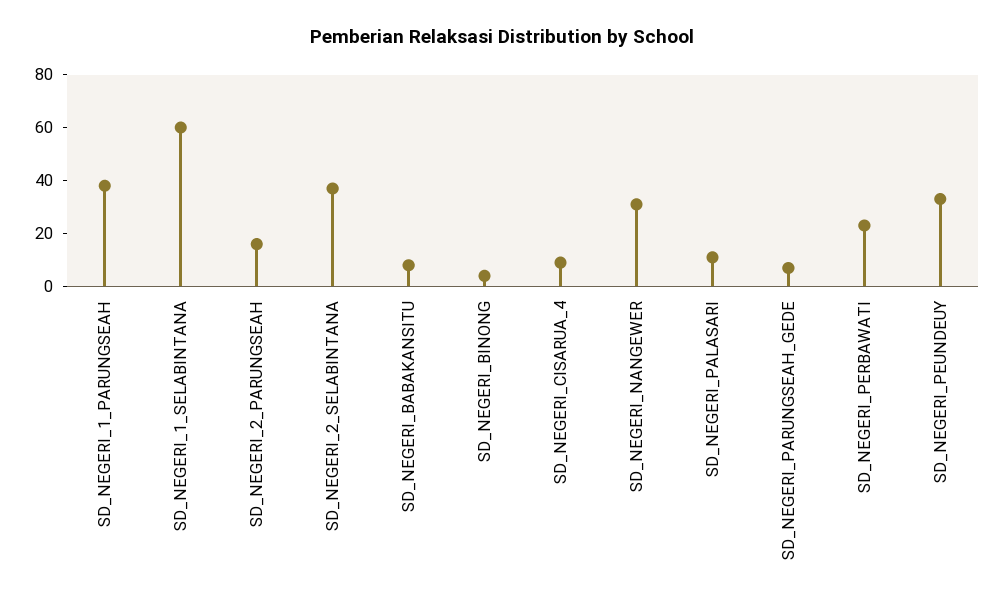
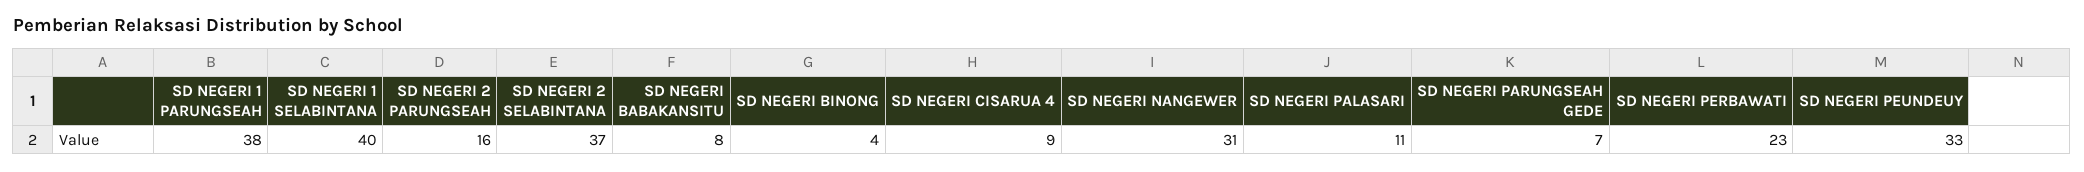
SD_NEGERI_1_SELABINTANA: 60 -> 40

